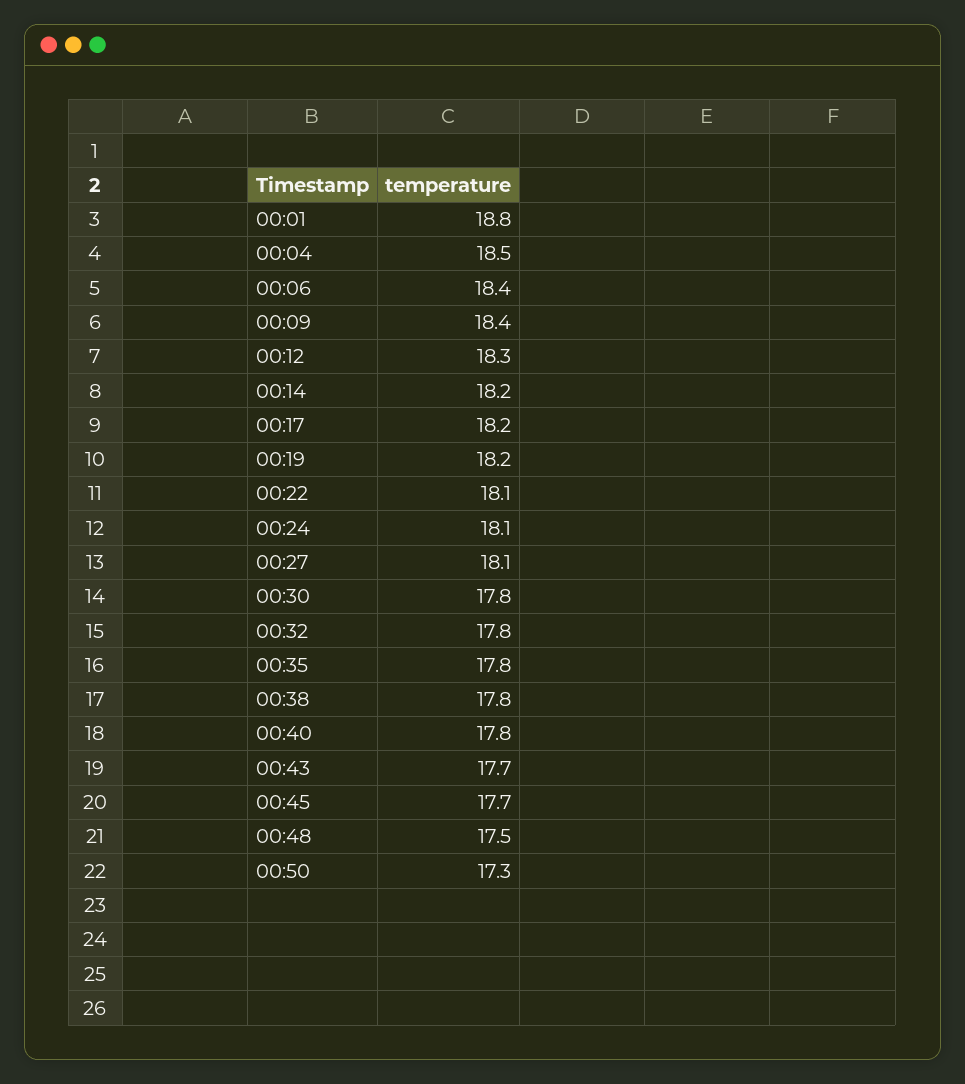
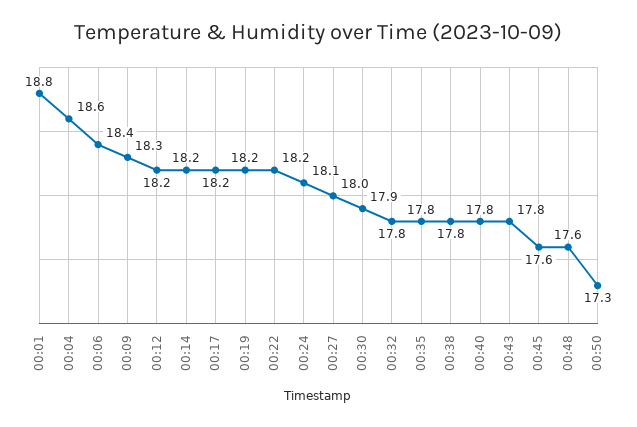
00:04: 18.5 -> 18.6
00:09: 18.4 -> 18.3
00:12: 18.3 -> 18.2
00:22: 18.1 -> 18.2
00:27: 18.1 -> 18
00:30: 17.8 -> 17.9
00:43: 17.7 -> 17.8
00:45: 17.7 -> 17.6
00:48: 17.5 -> 17.6

